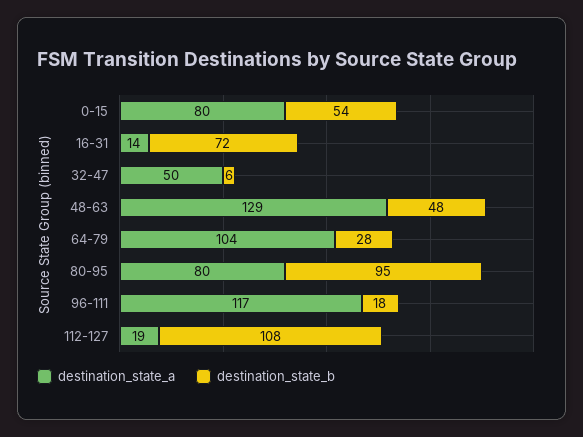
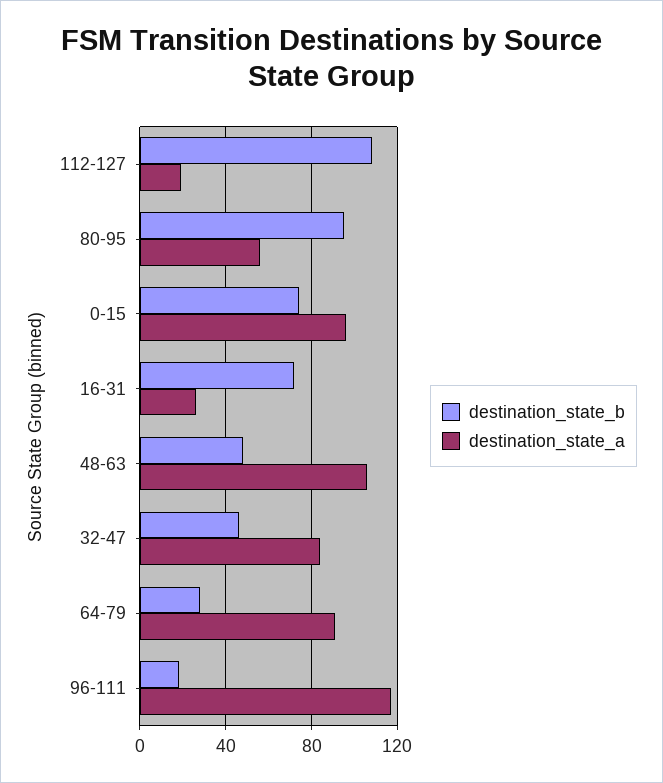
destination_state_a, 0-15: 80 -> 95
destination_state_b, 0-15: 54 -> 75
destination_state_a, 16-31: 14 -> 25
destination_state_a, 32-47: 50 -> 85
destination_state_b, 32-47: 6 -> 45
destination_state_a, 48-63: 129 -> 105
destination_state_a, 64-79: 104 -> 90
destination_state_a, 80-95: 80 -> 55

